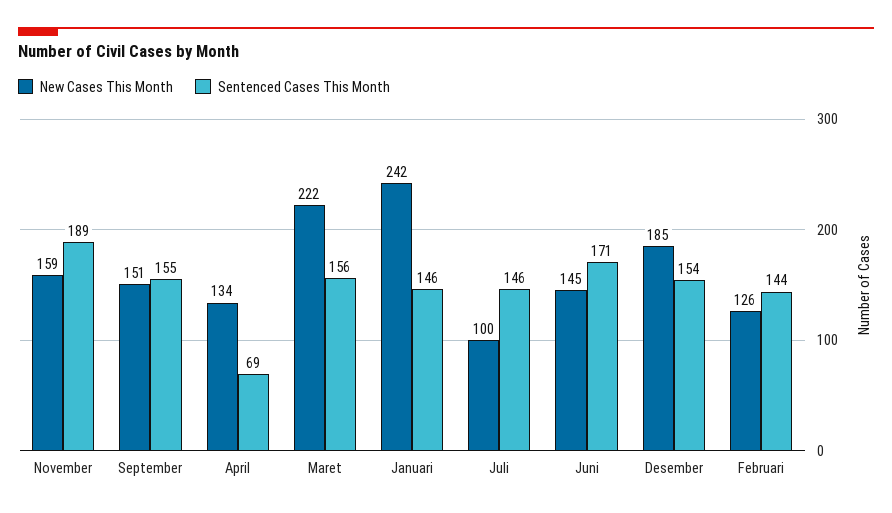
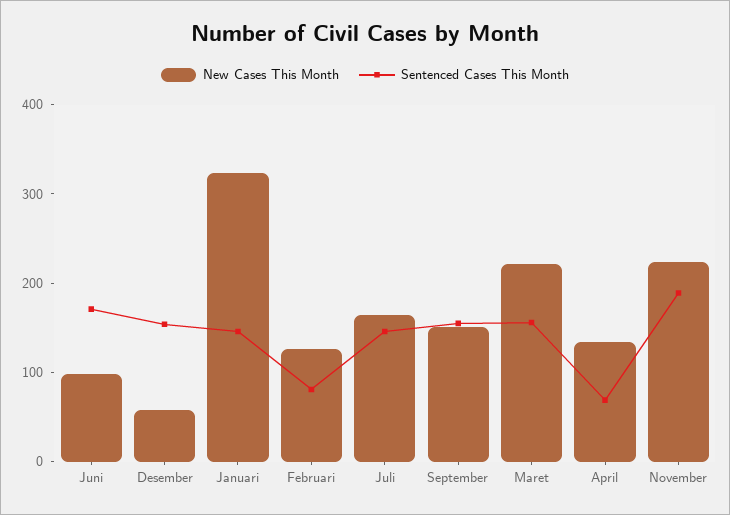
New Cases This Month, November: 159 -> 220
New Cases This Month, Januari: 242 -> 320
New Cases This Month, Juli: 100 -> 160
New Cases This Month, Juni: 145 -> 100
New Cases This Month, Desember: 185 -> 60
Sentenced Cases This Month, Februari: 144 -> 80

